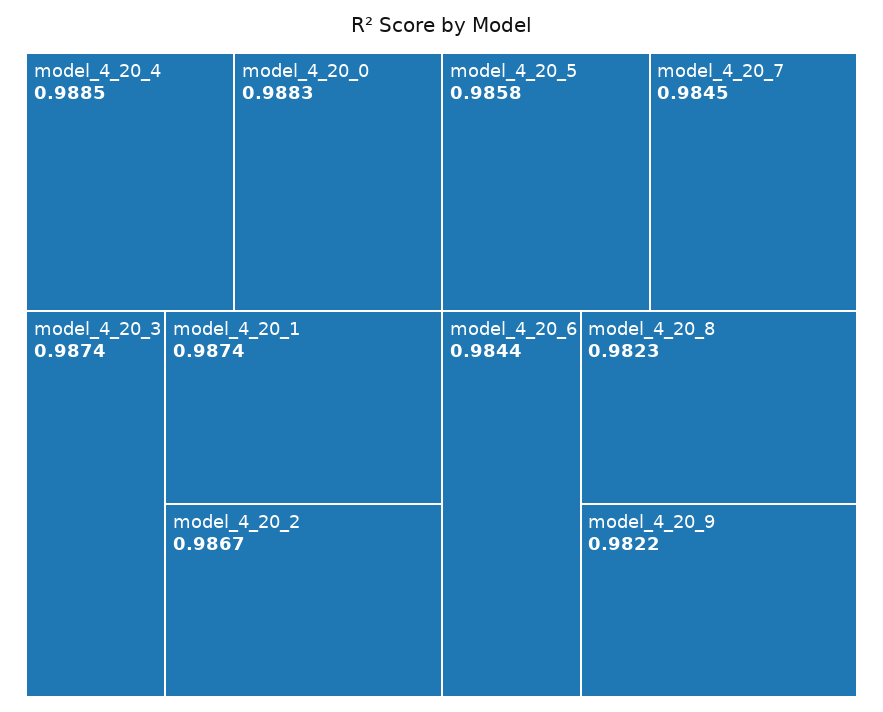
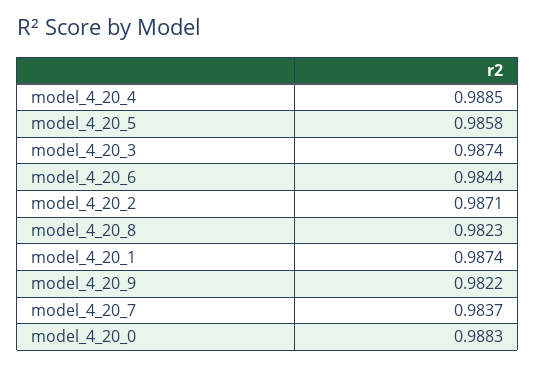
model_4_20_2: 0.9867 -> 0.9871
model_4_20_7: 0.9845 -> 0.9837

